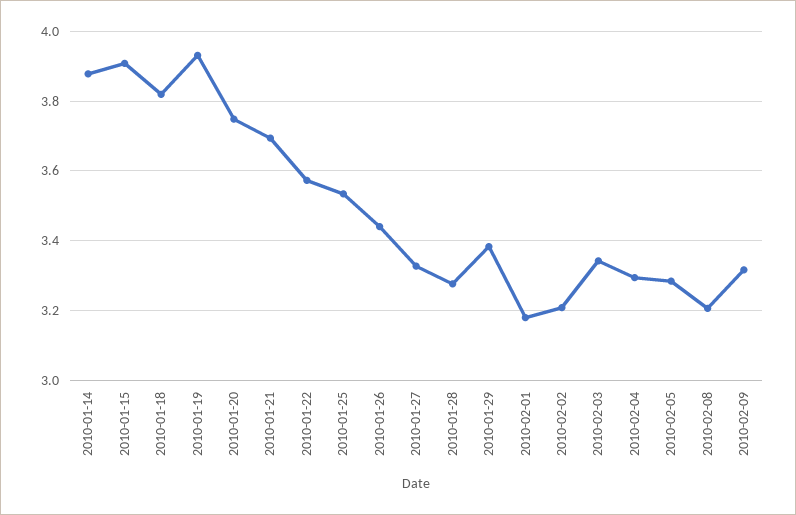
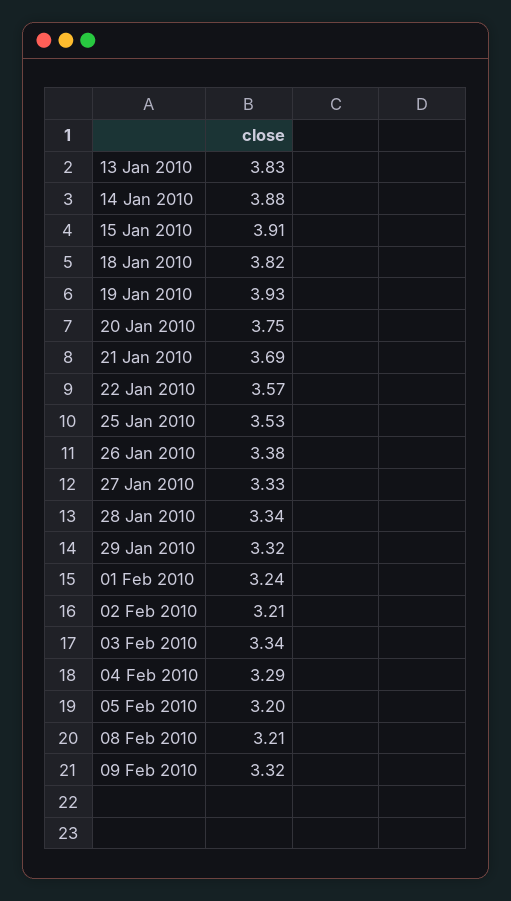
2010-01-26: 3.44 -> 3.38
2010-01-28: 3.28 -> 3.34
2010-01-29: 3.38 -> 3.32
2010-02-01: 3.18 -> 3.24
2010-02-05: 3.28 -> 3.2
13 Jan 2010: none -> 3.83

